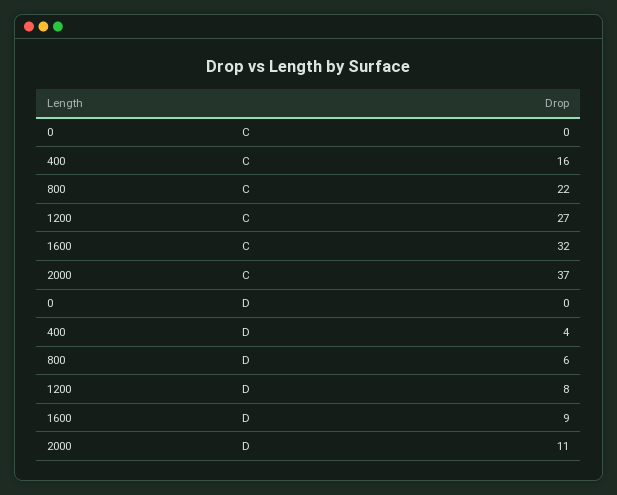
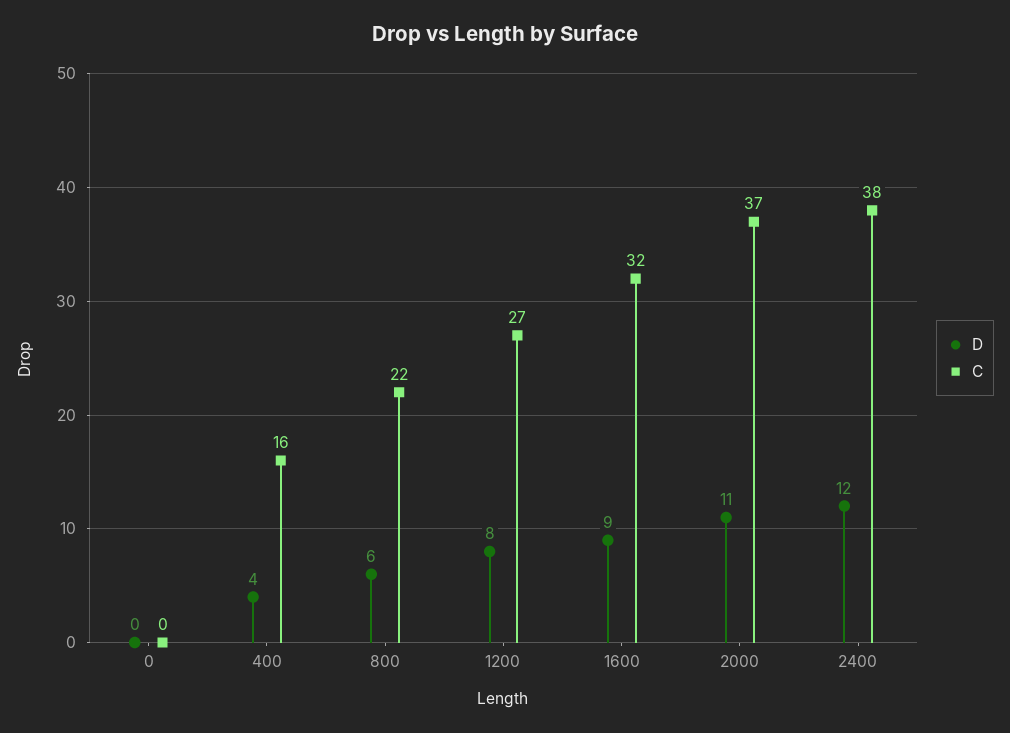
D, 2400: none -> 12
C, 2400: none -> 38

